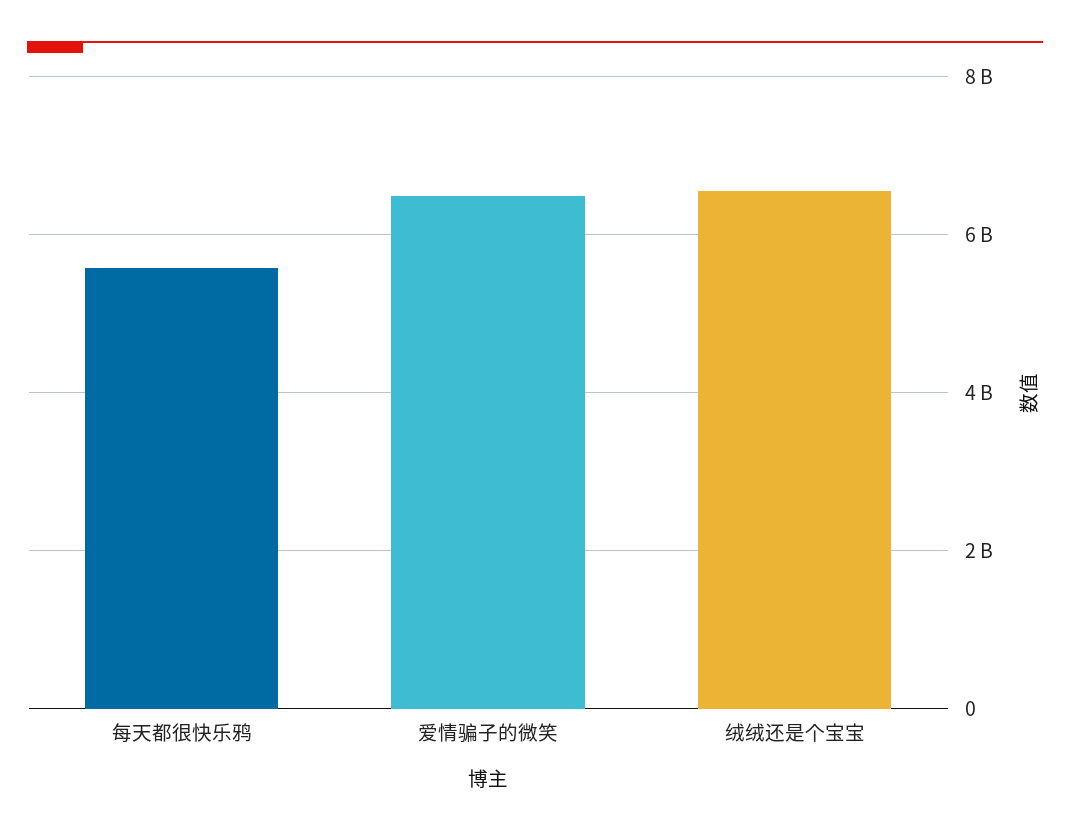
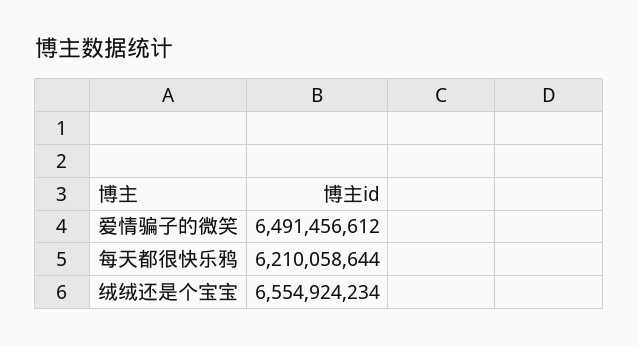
每天都很快乐鸦: 5600000000 -> 6210058644

